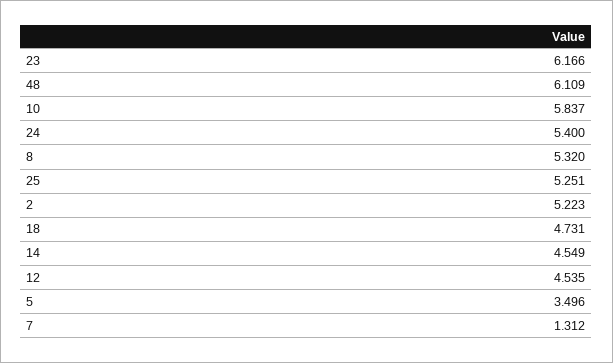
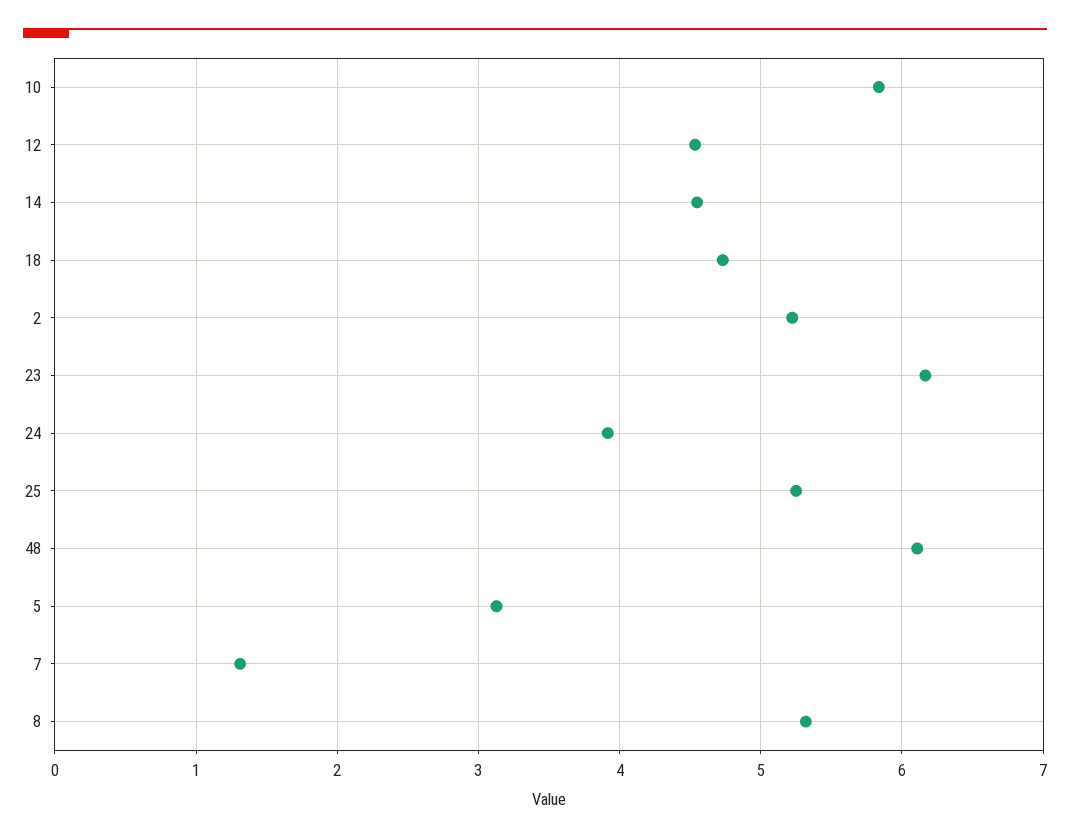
24: 5.4 -> 3.9
5: 3.496 -> 3.1

